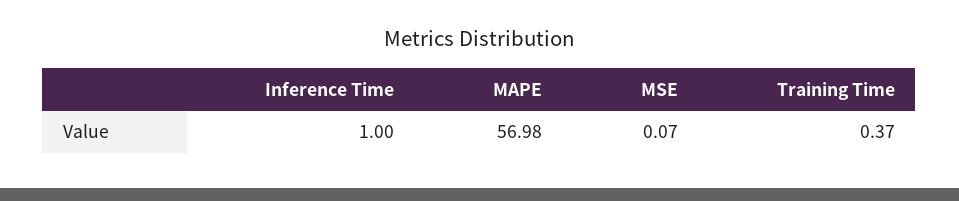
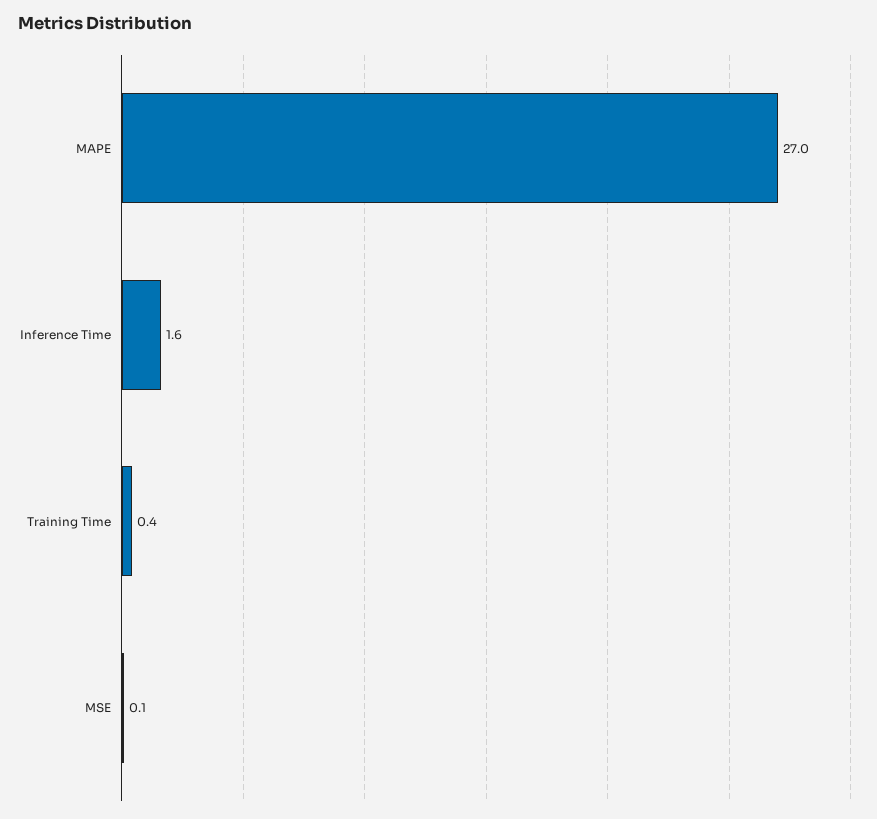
Inference Time: 1 -> 1.6
MAPE: 56.98 -> 27

